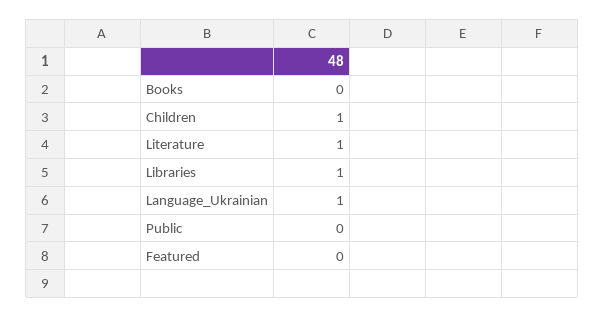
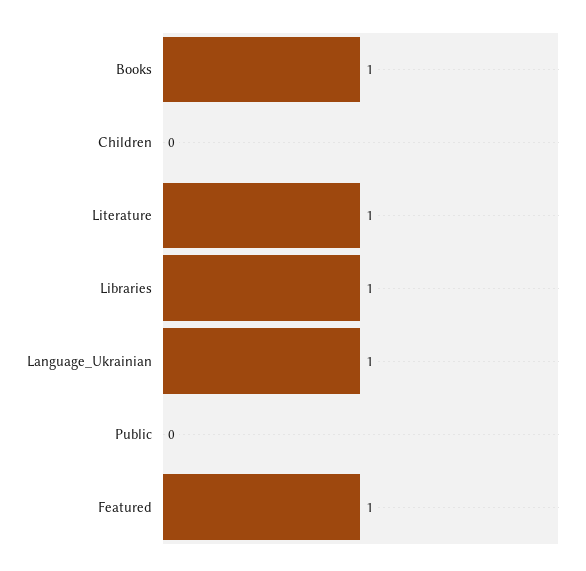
Books: 0 -> 1
Children: 1 -> 0
Featured: 0 -> 1

